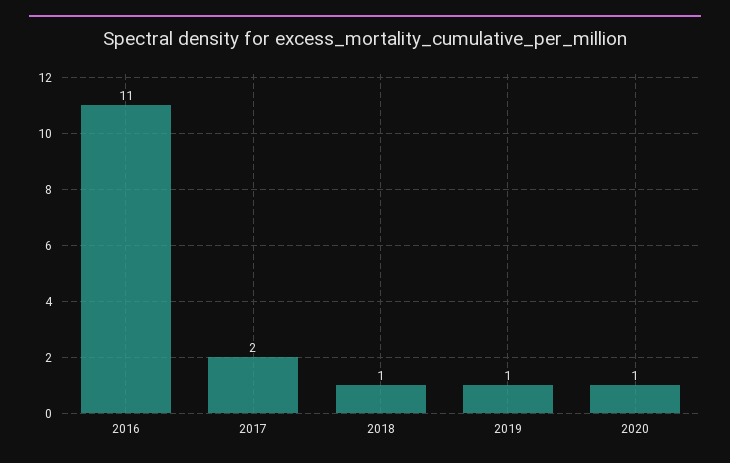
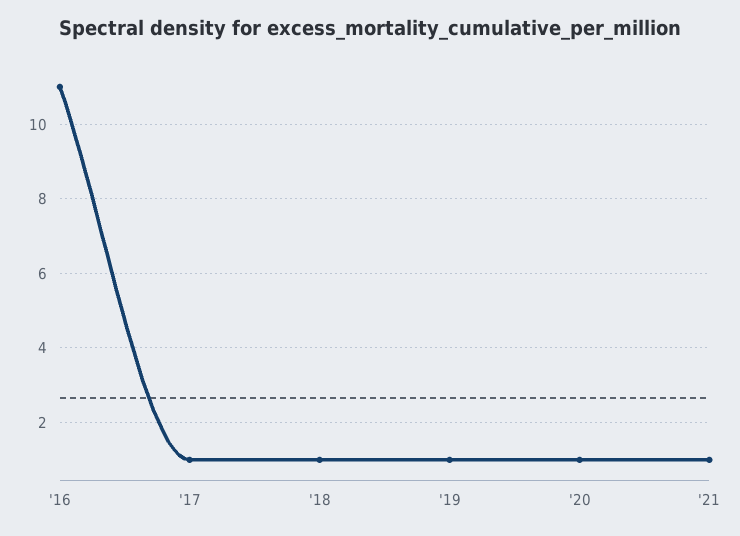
2017: 2 -> 1
'21: none -> 1

